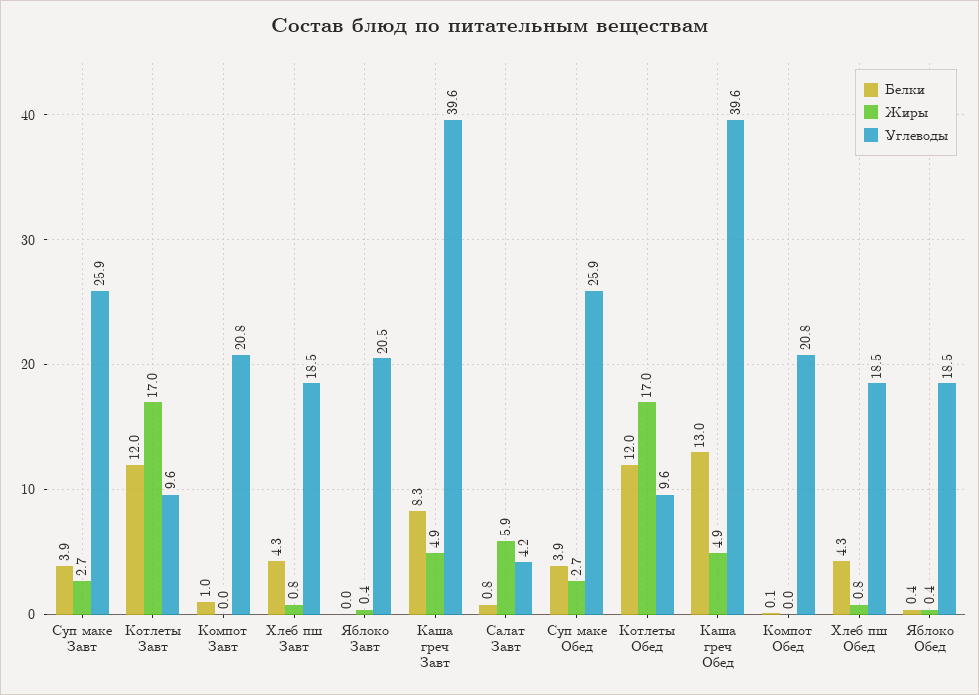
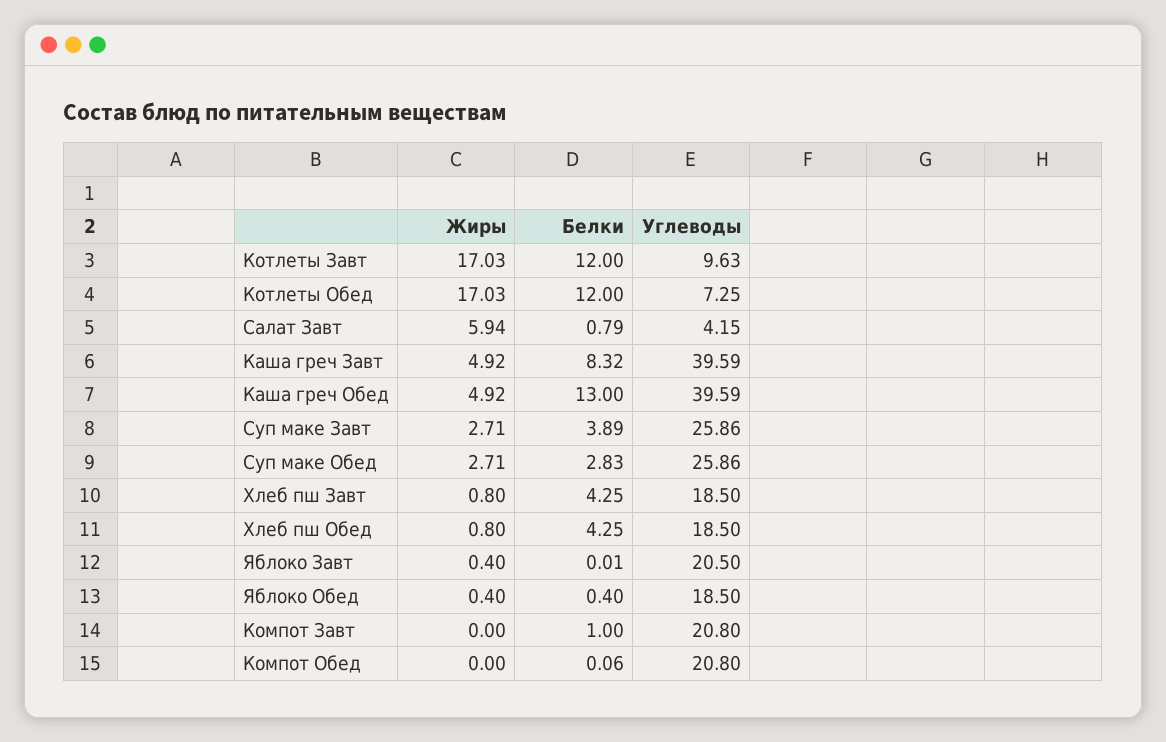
Белки, Суп маке Обед: 3.9 -> 2.83
Углеводы, Котлеты Обед: 9.6 -> 7.25

